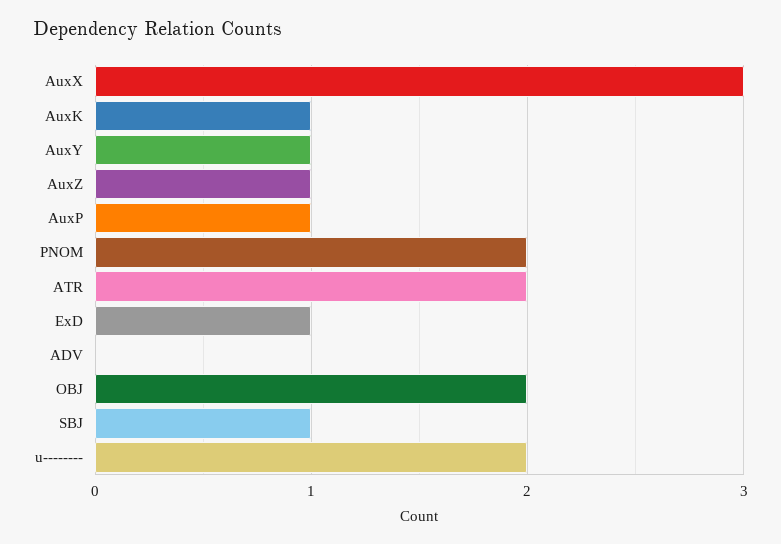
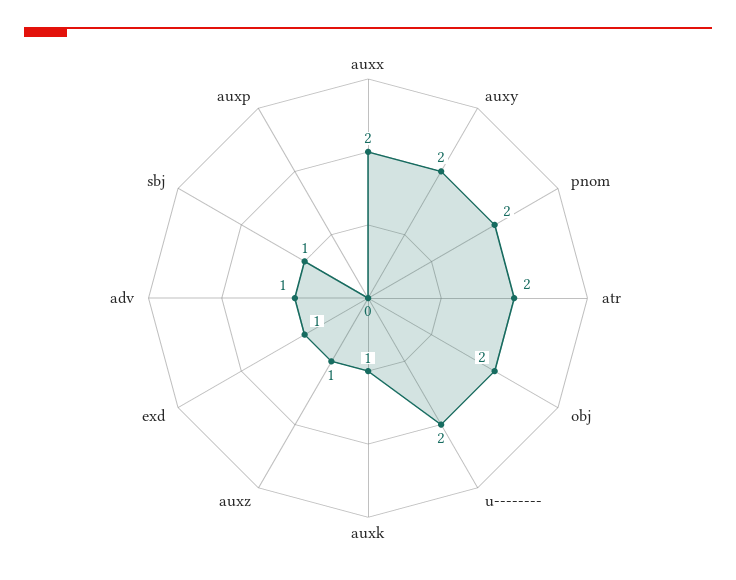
AuxX: 3 -> 2
AuxY: 1 -> 2
AuxP: 1 -> 0
ADV: 0 -> 1

